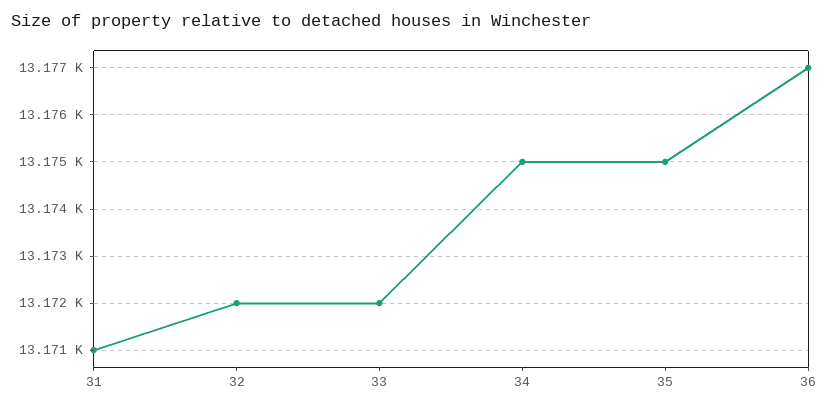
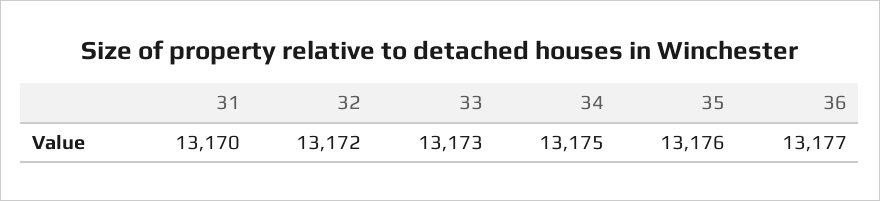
31: 13171 -> 13170
33: 13172 -> 13173
35: 13175 -> 13176

